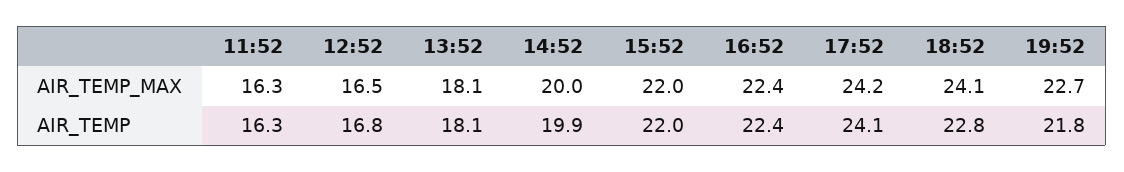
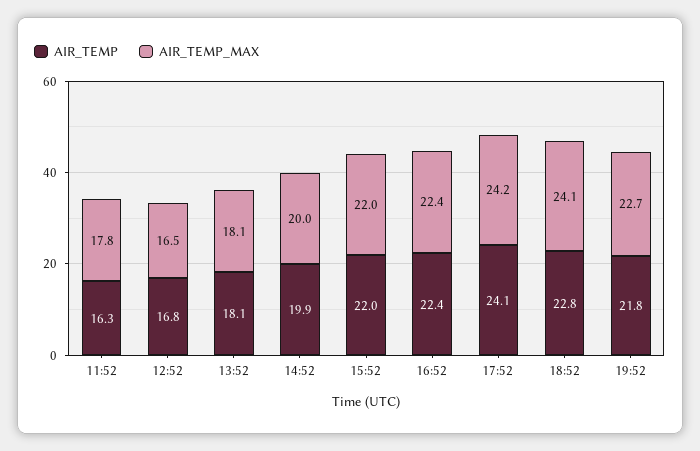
AIR_TEMP_MAX, 11:52: 16.3 -> 17.8

